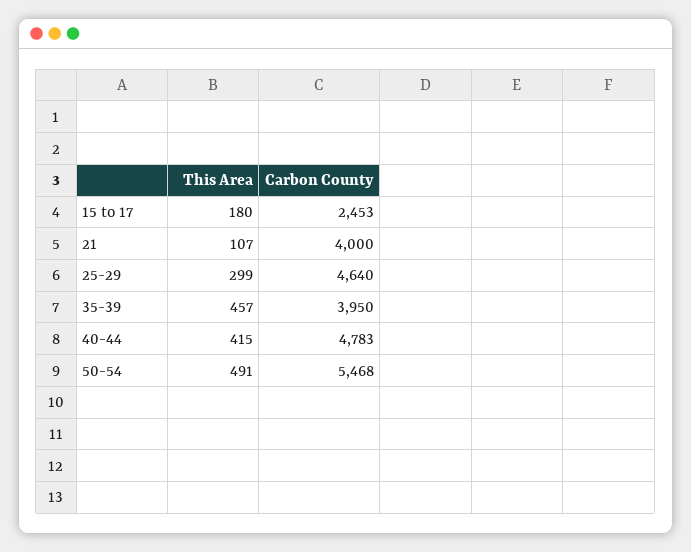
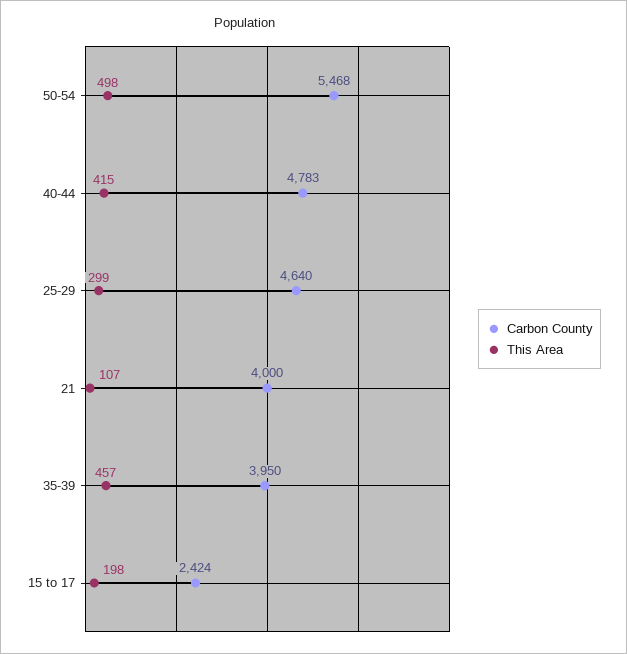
This Area, 15 to 17: 180 -> 198
Carbon County, 15 to 17: 2453 -> 2424
This Area, 50-54: 491 -> 498

